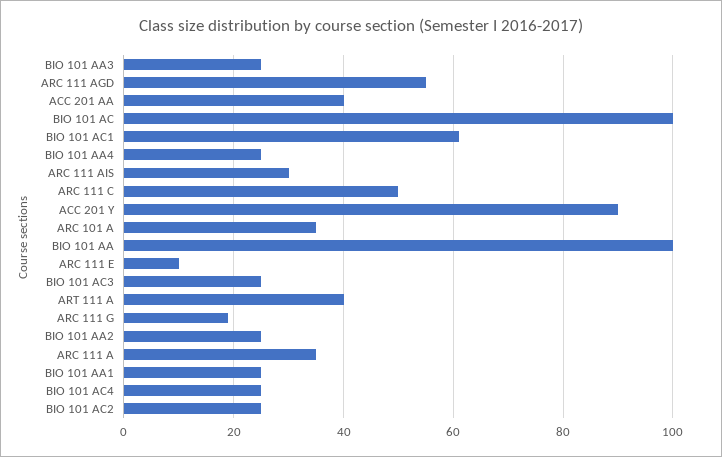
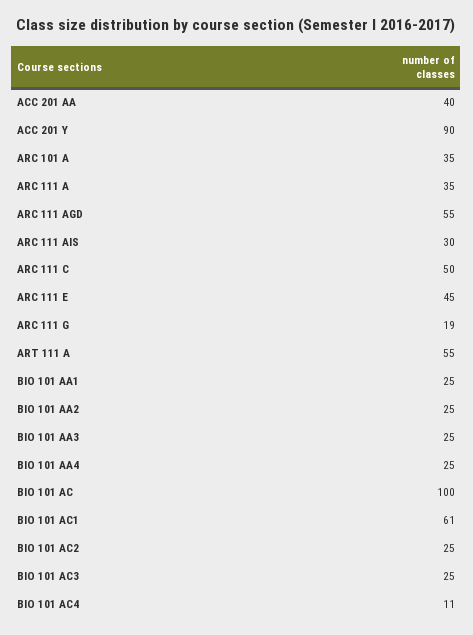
BIO 101 AA: 100 -> none
ARC 111 E: 10 -> 45
ART 111 A: 40 -> 55
BIO 101 AC4: 25 -> 11

